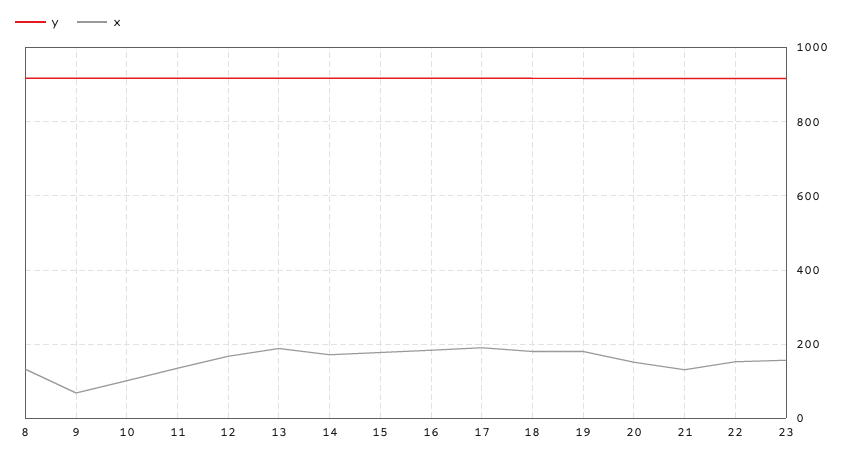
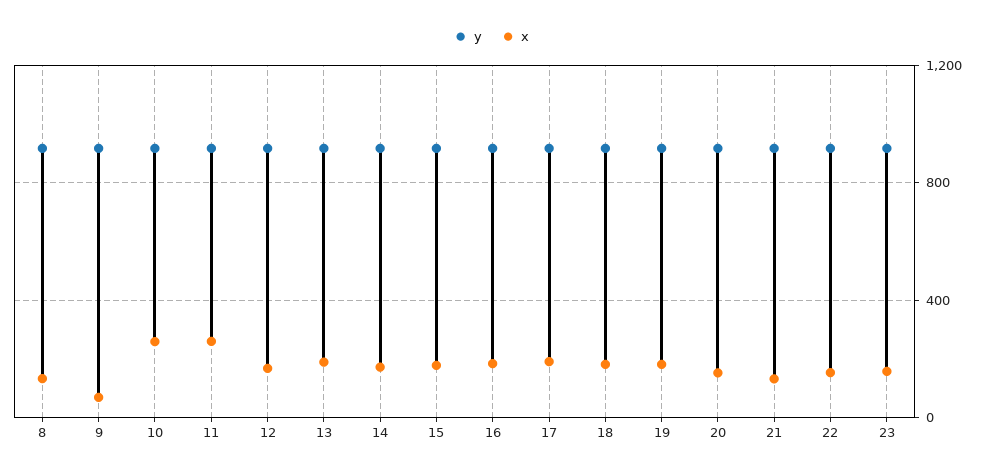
x, 10: 100 -> 250
x, 11: 140 -> 250

